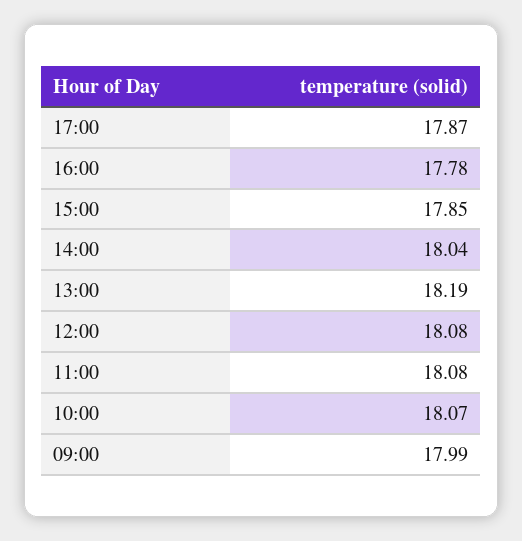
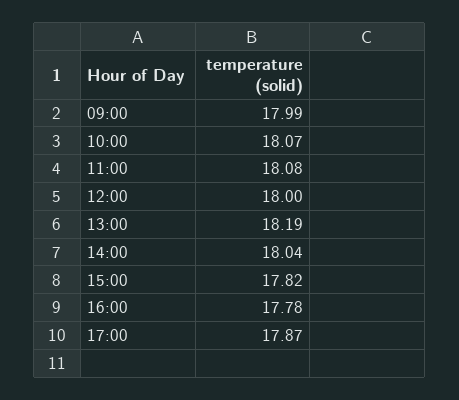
15:00: 17.85 -> 17.82
12:00: 18.08 -> 18

